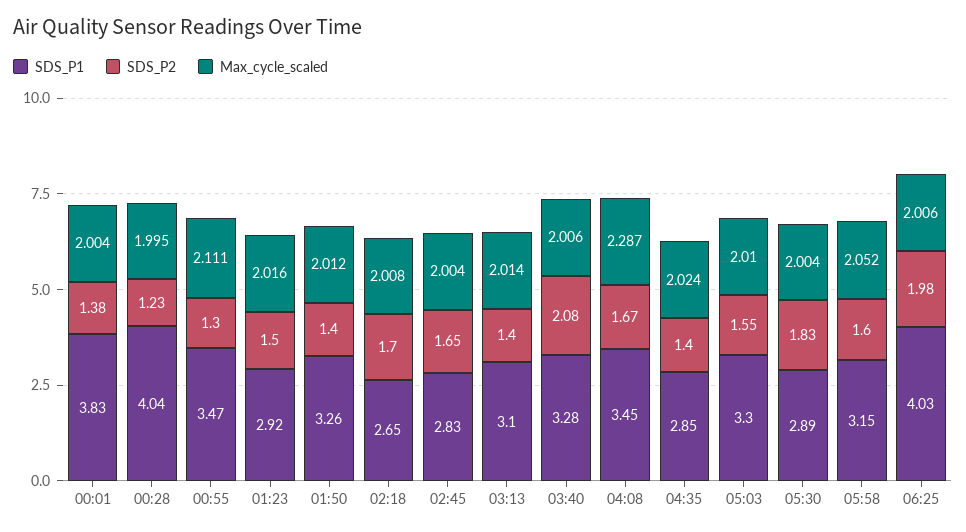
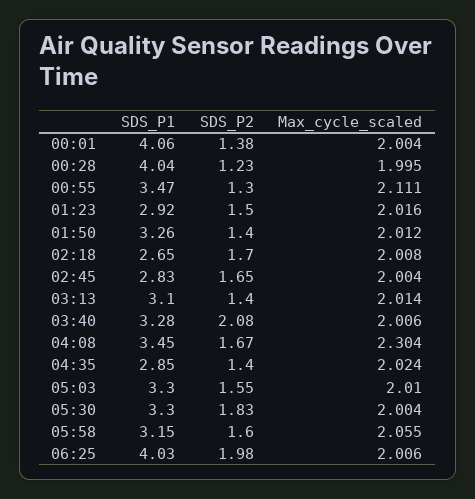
SDS_P1, 00:01: 3.83 -> 4.06
Max_cycle_scaled, 04:08: 2.287 -> 2.304
SDS_P1, 05:30: 2.89 -> 3.3
Max_cycle_scaled, 05:58: 2.052 -> 2.055

